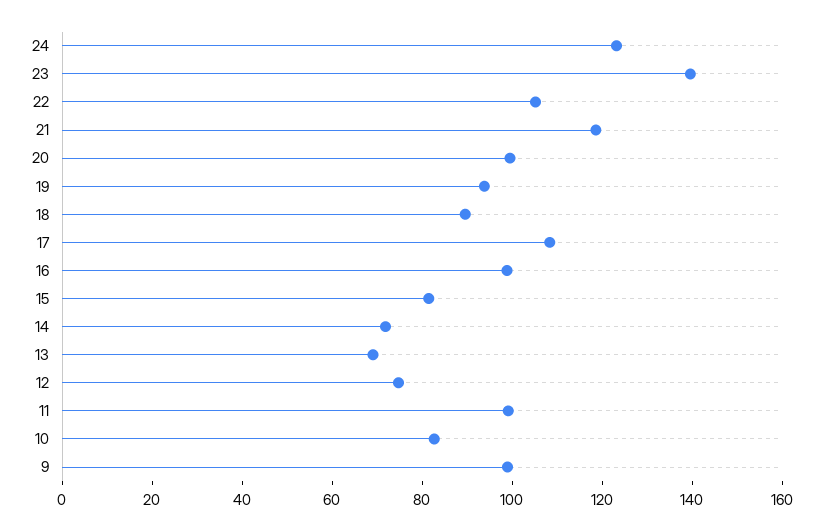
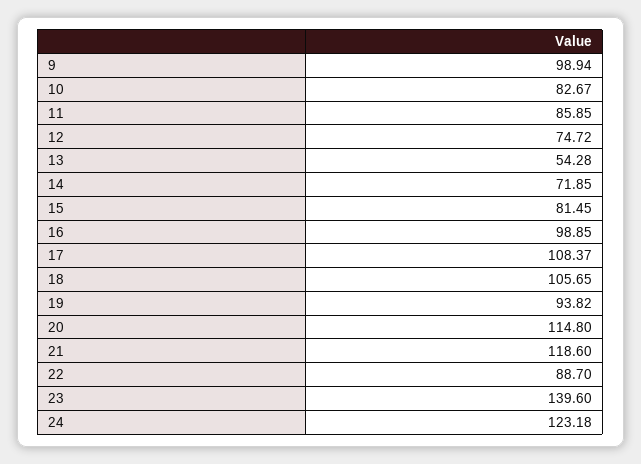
22: 105 -> 88.7
20: 100 -> 114.8
18: 90 -> 105.65
13: 70 -> 54.28
11: 100 -> 85.85

